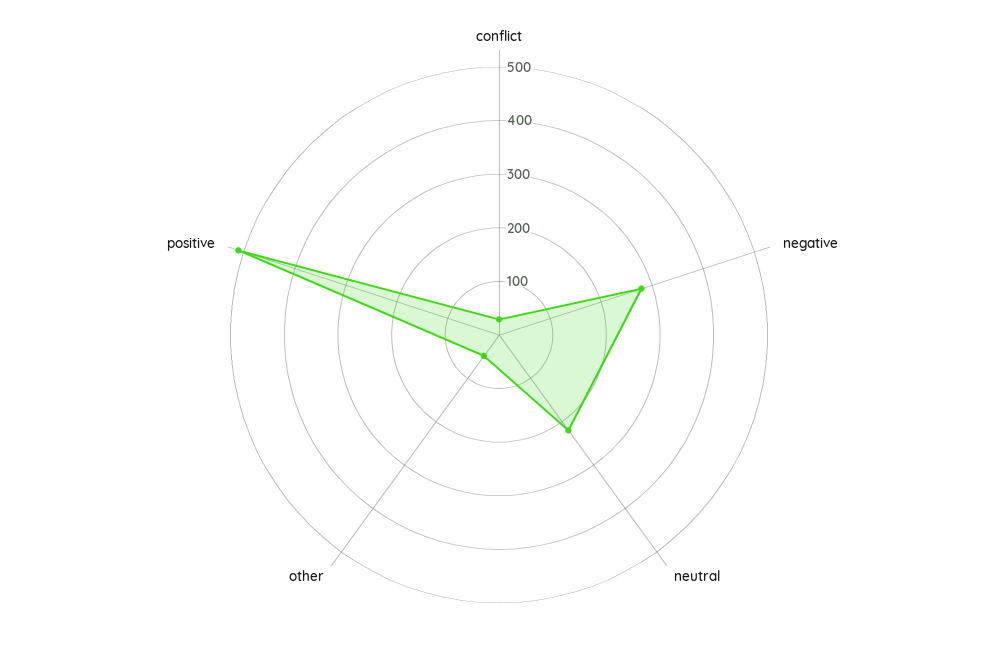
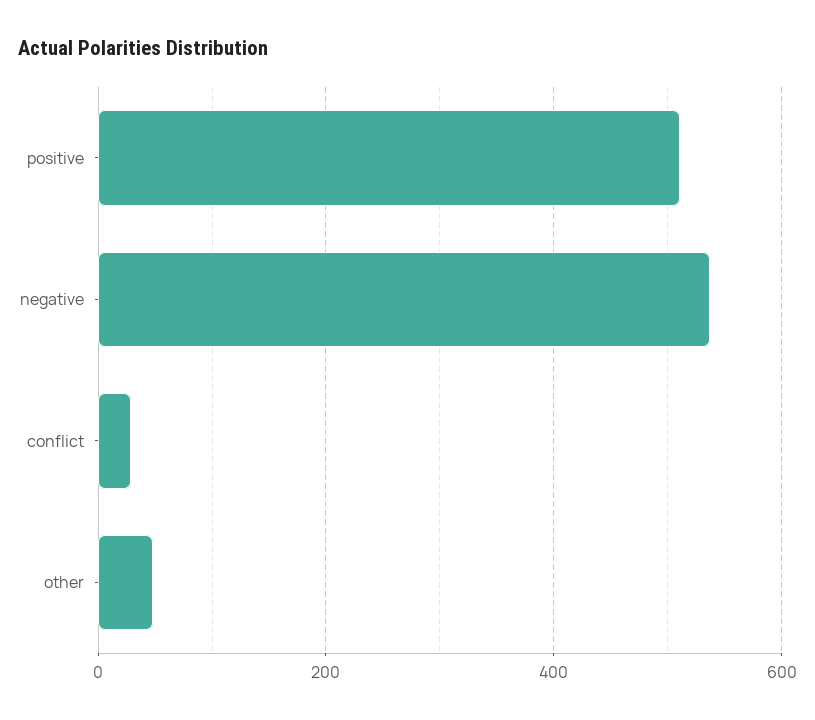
negative: 280 -> 540
neutral: 220 -> none

